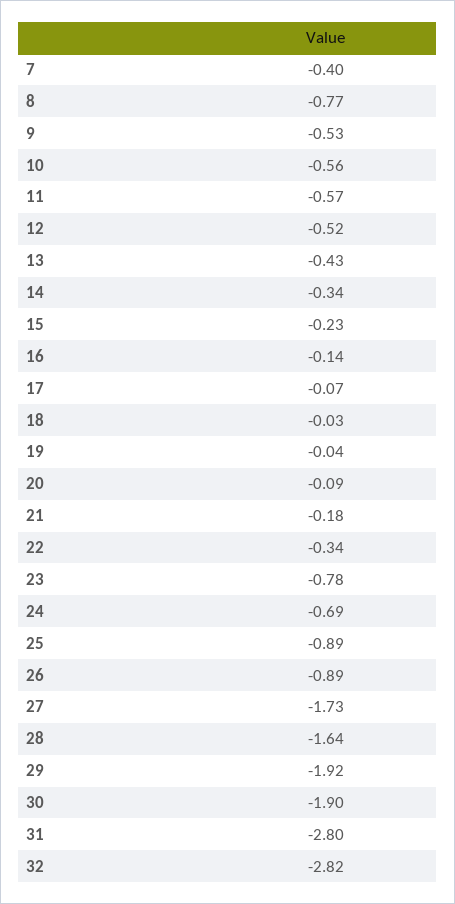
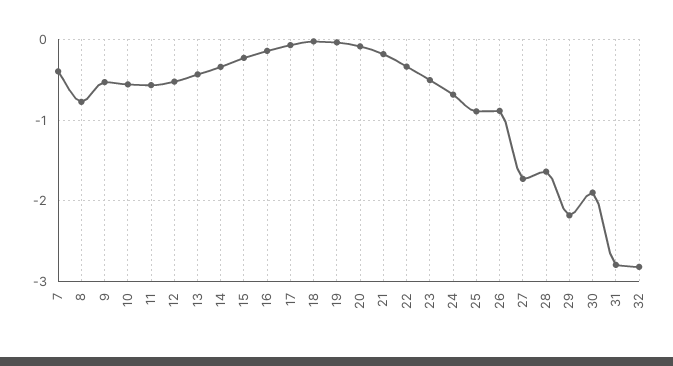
23: -0.78 -> -0.5
29: -1.92 -> -2.2

